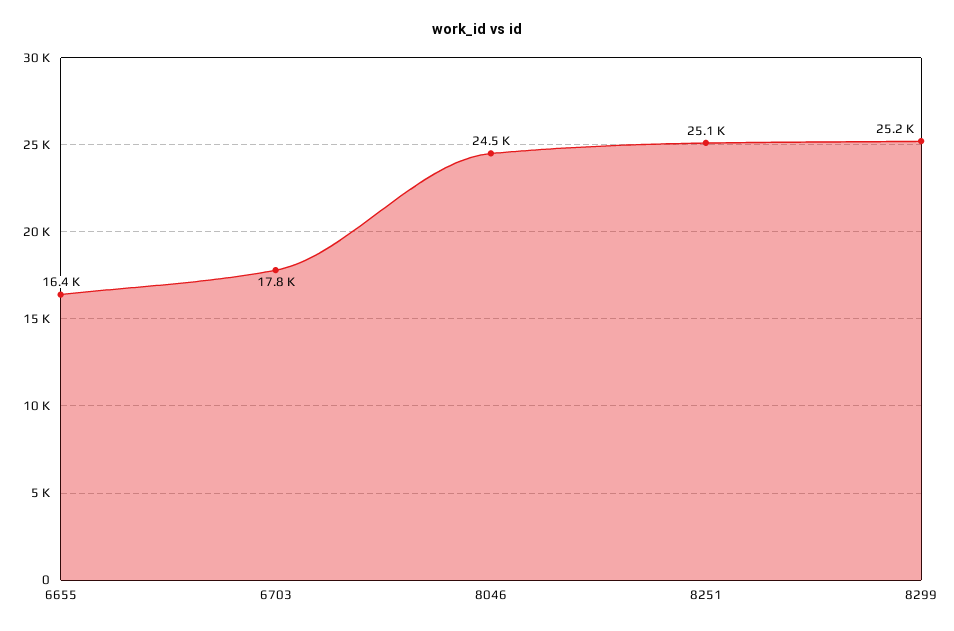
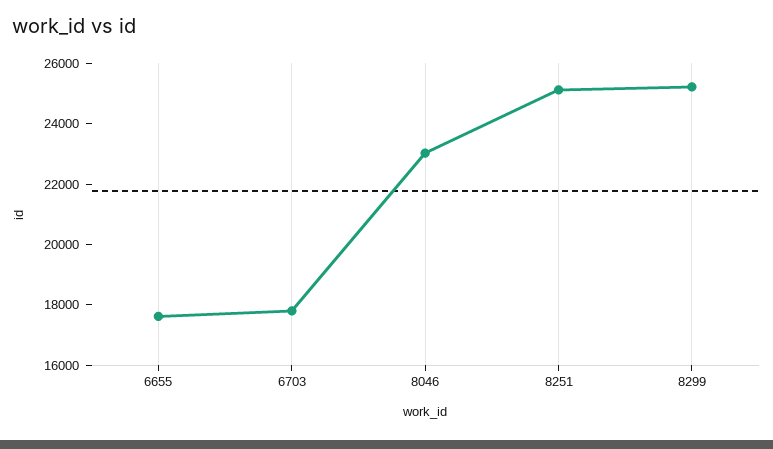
6655: 16400 -> 17500
8046: 24500 -> 23000

